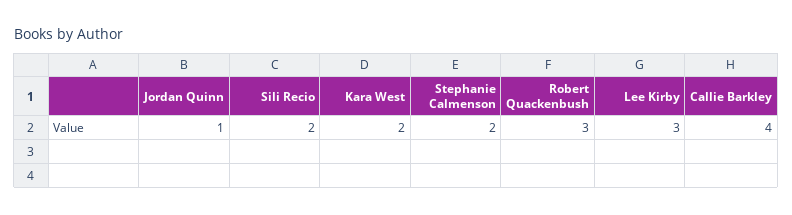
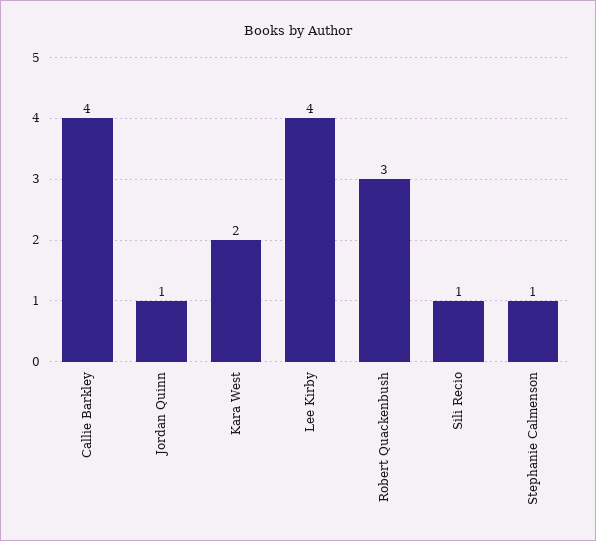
Sili Recio: 2 -> 1
Stephanie Calmenson: 2 -> 1
Lee Kirby: 3 -> 4

